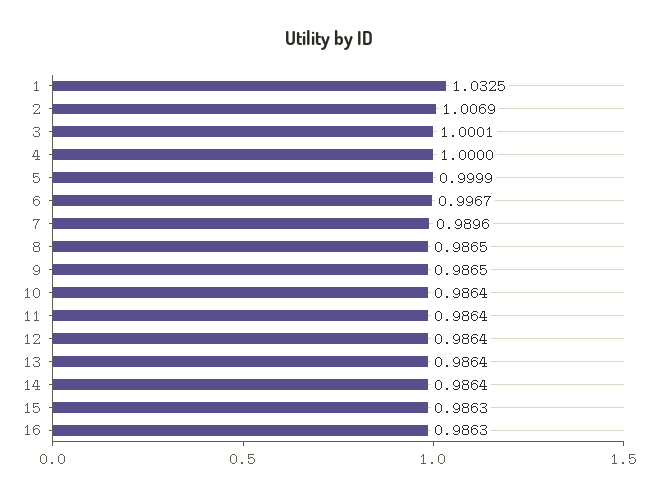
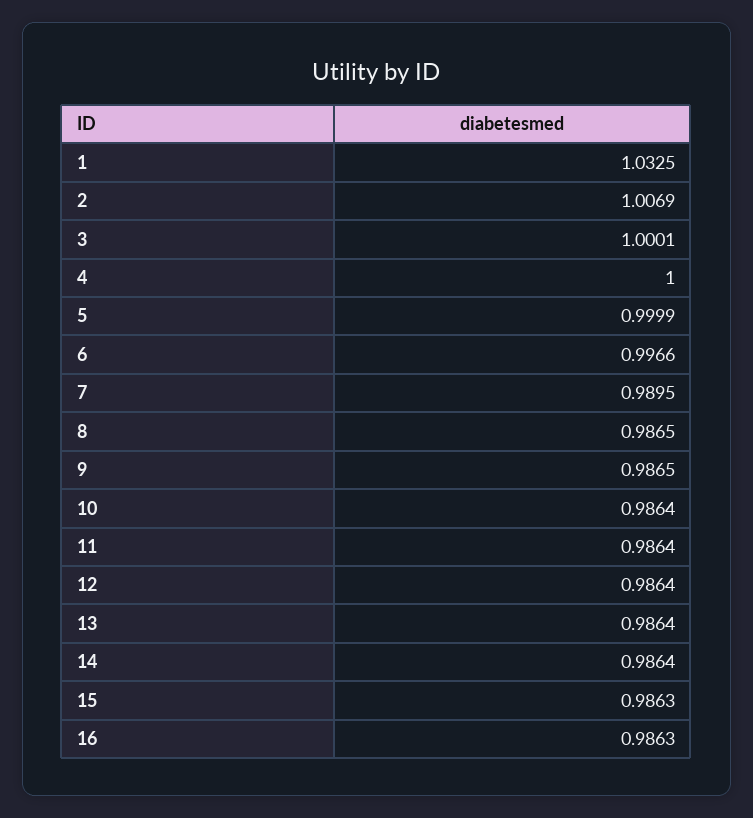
6: 0.9967 -> 0.9966
7: 0.9896 -> 0.9895

